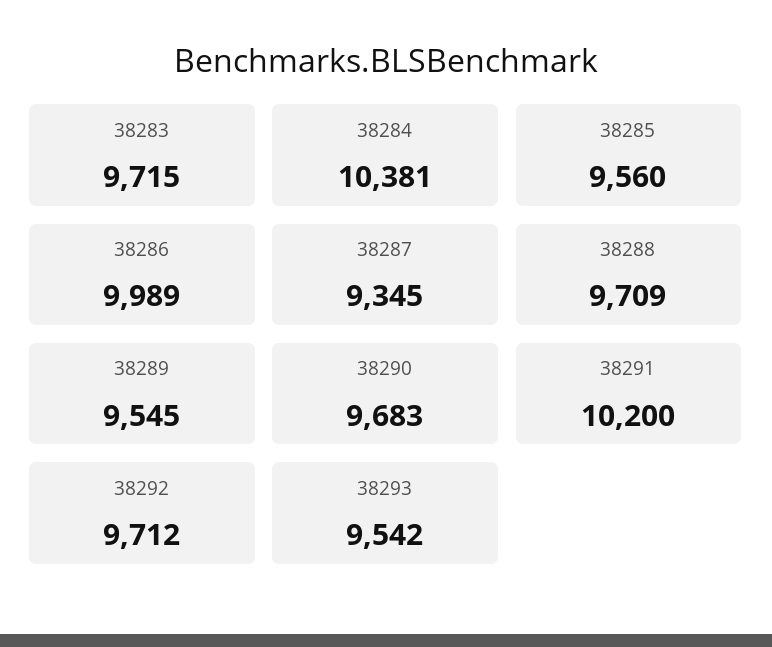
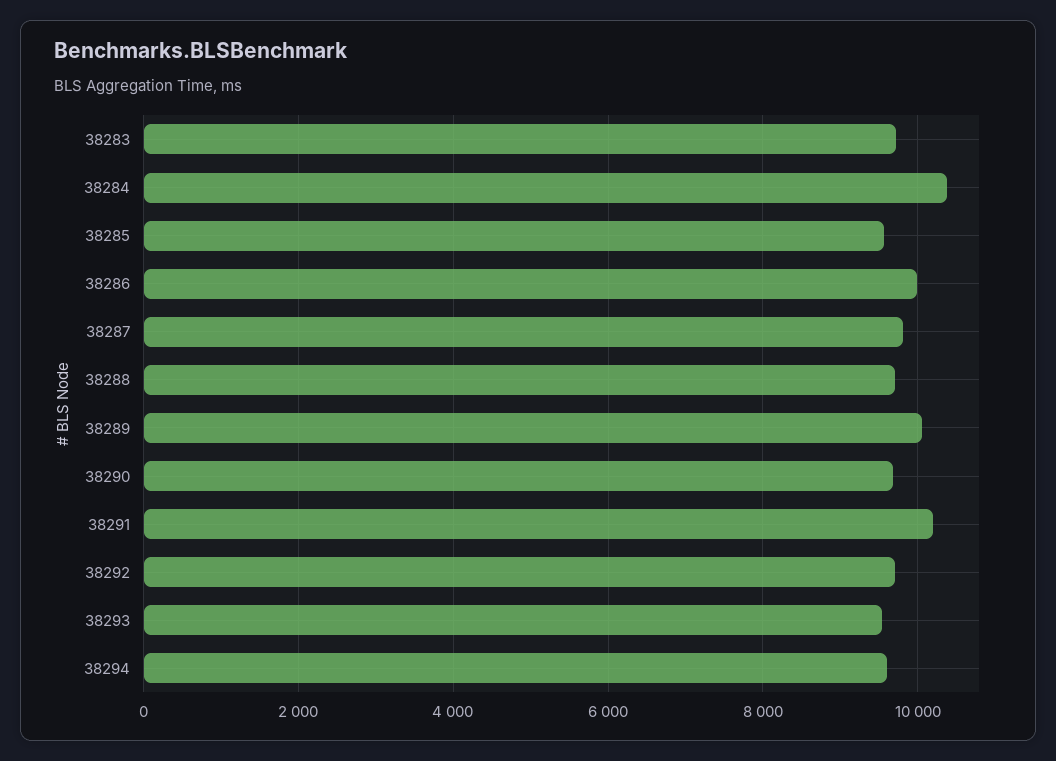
38287: 9345 -> 9800
38289: 9545 -> 10000
38294: none -> 9600

